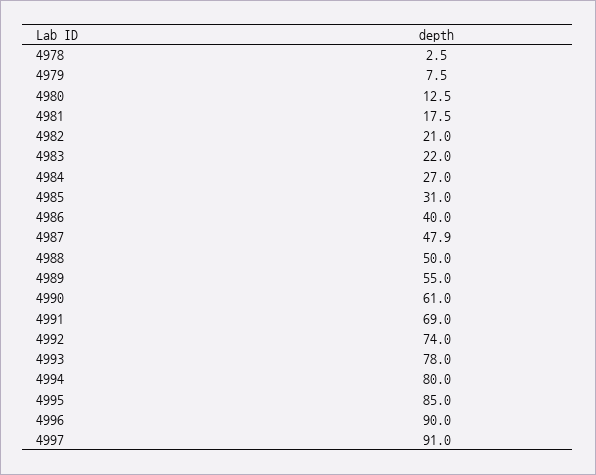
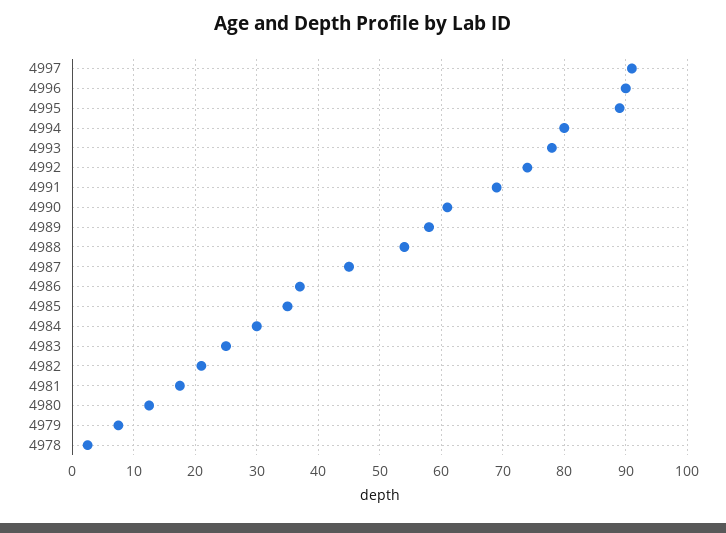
4983: 22 -> 25
4984: 27 -> 30
4985: 31 -> 35
4986: 40 -> 37
4987: 47.9 -> 45
4988: 50 -> 54
4989: 55 -> 58
4995: 85 -> 89

